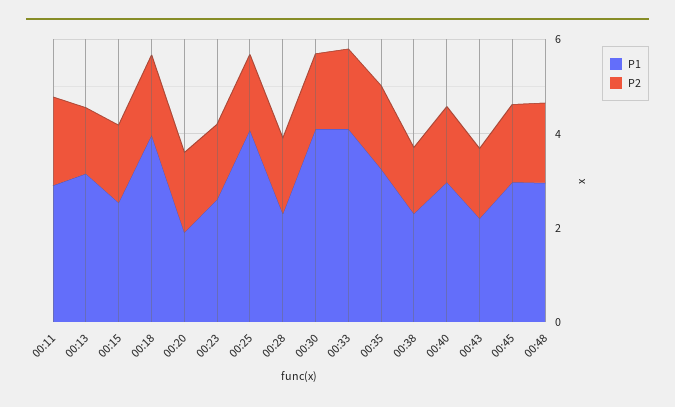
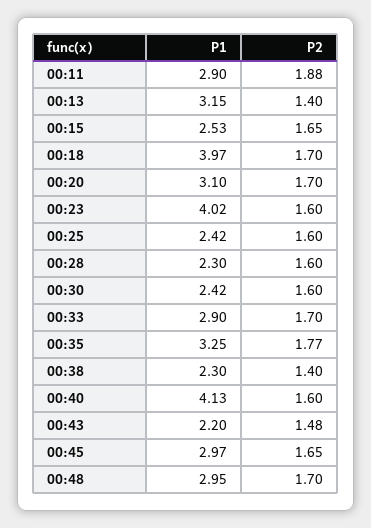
P1, 00:20: 2 -> 3.1
P1, 00:23: 2.5 -> 4.02
P1, 00:25: 4 -> 2.42
P1, 00:30: 4 -> 2.42
P1, 00:33: 4 -> 2.9
P1, 00:40: 3 -> 4.13

